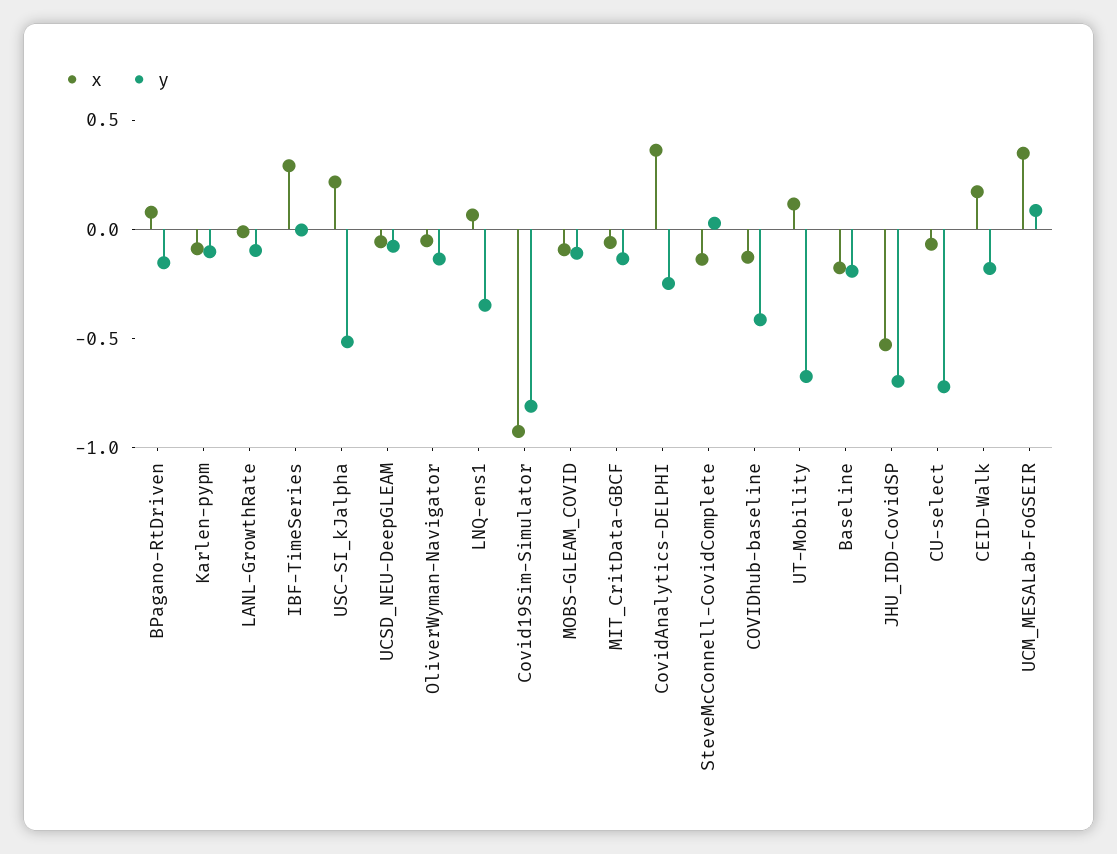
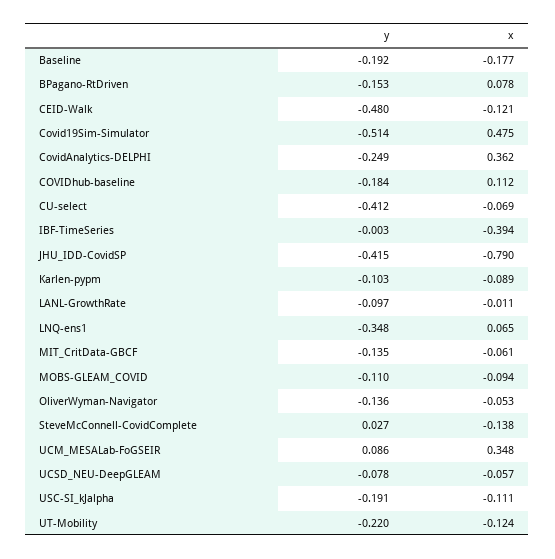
x, IBF-TimeSeries: 0.3 -> -0.394
x, USC-SI_kJalpha: 0.2 -> -0.111
y, USC-SI_kJalpha: -0.5 -> -0.191
x, Covid19Sim-Simulator: -0.9 -> 0.475
y, Covid19Sim-Simulator: -0.8 -> -0.514
x, COVIDhub-baseline: -0.1 -> 0.112
y, COVIDhub-baseline: -0.4 -> -0.184
x, UT-Mobility: 0.1 -> -0.124
y, UT-Mobility: -0.7 -> -0.22
x, JHU_IDD-CovidSP: -0.5 -> -0.79
y, JHU_IDD-CovidSP: -0.7 -> -0.415
y, CU-select: -0.7 -> -0.412
x, CEID-Walk: 0.2 -> -0.121
y, CEID-Walk: -0.2 -> -0.48

